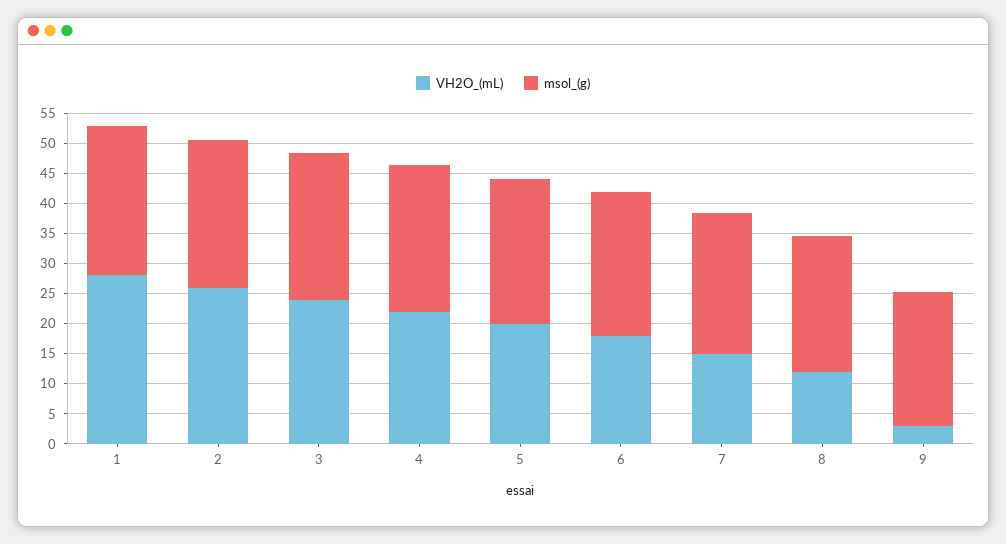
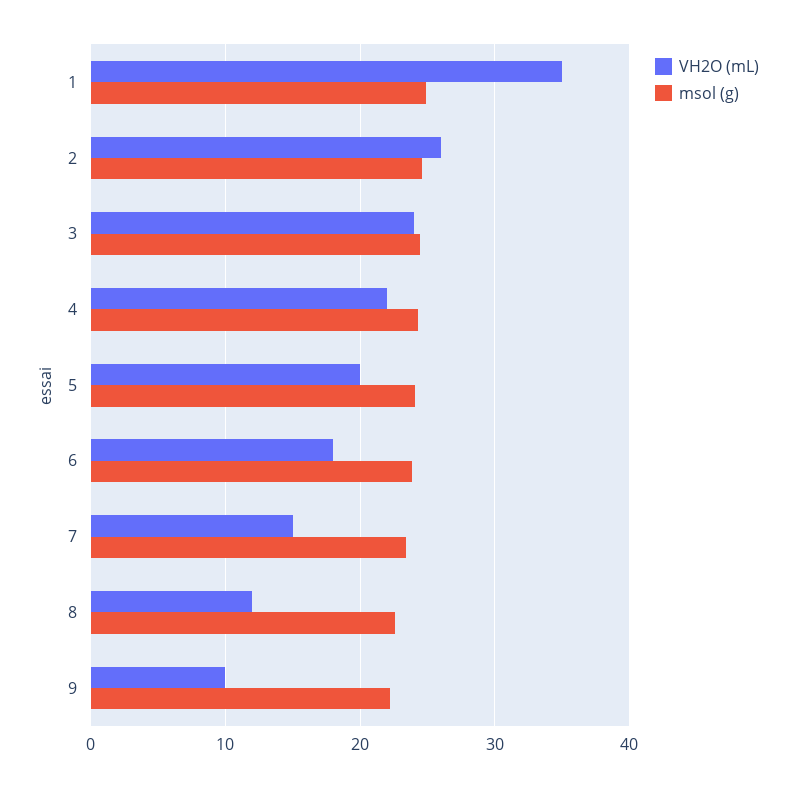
VH2O_(mL), 1: 27.5 -> 35
VH2O_(mL), 9: 2.5 -> 10

